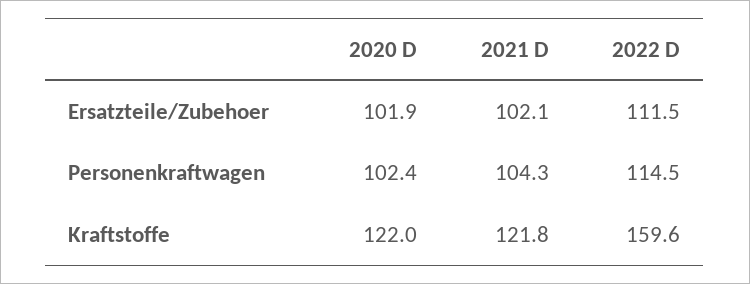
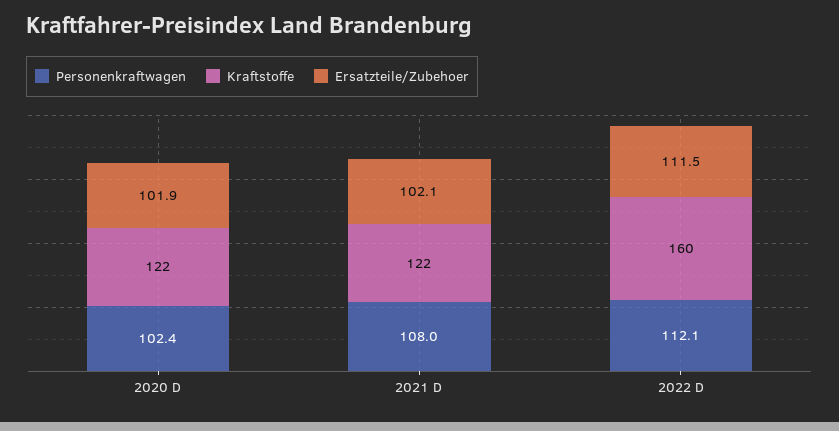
Personenkraftwagen, 2021 D: 104.3 -> 108
Personenkraftwagen, 2022 D: 114.5 -> 112.1

